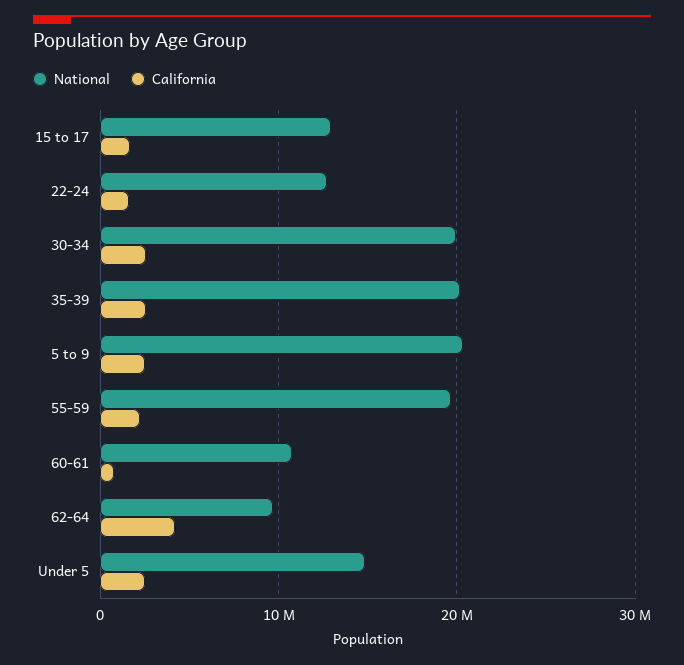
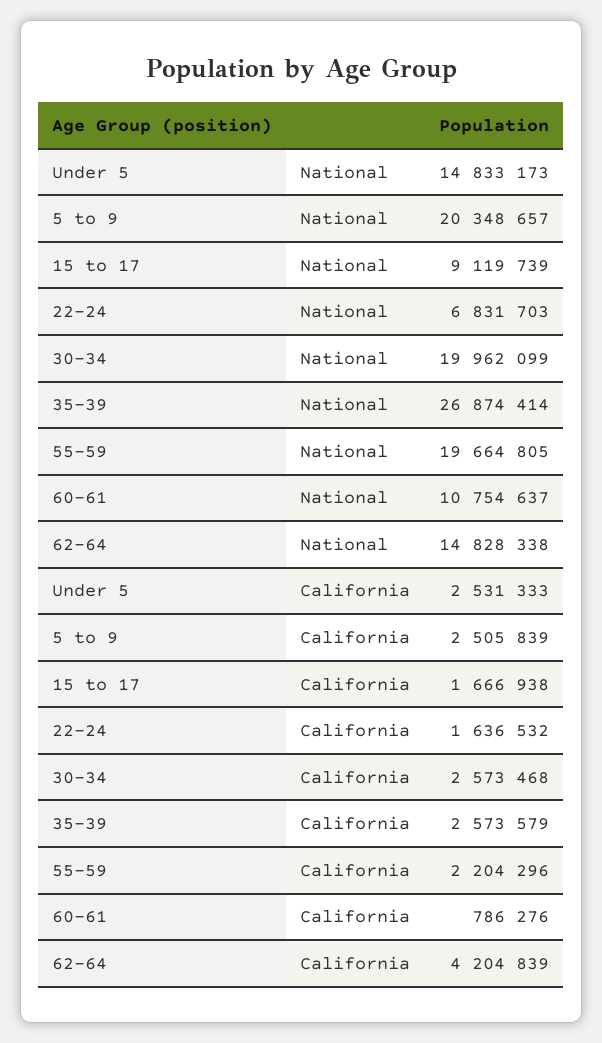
National, 15 to 17: 13000000 -> 9119739
National, 22-24: 13000000 -> 6831703
National, 35-39: 20000000 -> 26874414
National, 62-64: 10000000 -> 14828338

